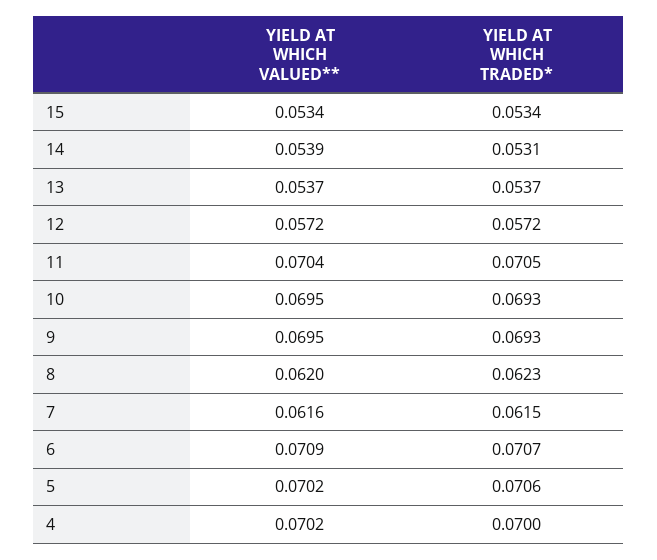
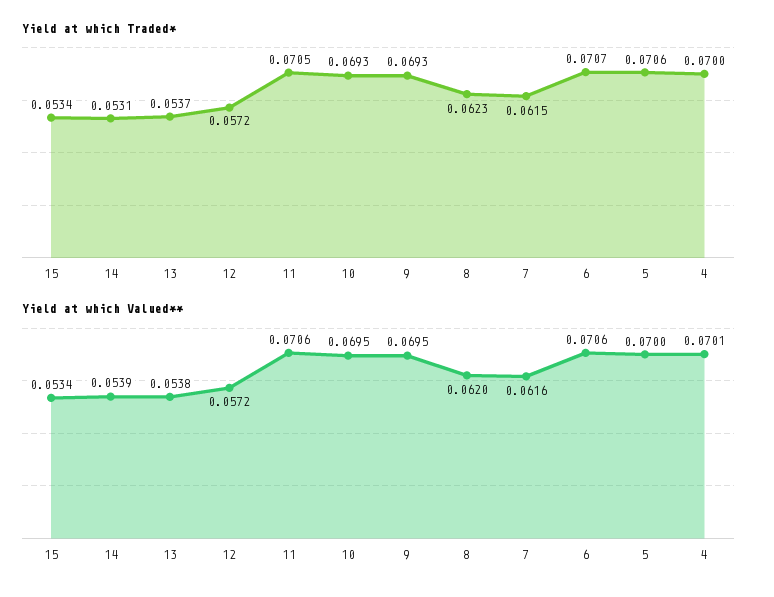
YIELD AT WHICH VALUED**, 13: 0.0537 -> 0.0538
YIELD AT WHICH VALUED**, 11: 0.0704 -> 0.0706
YIELD AT WHICH VALUED**, 6: 0.0709 -> 0.0706
YIELD AT WHICH VALUED**, 5: 0.0702 -> 0.07
YIELD AT WHICH VALUED**, 4: 0.0702 -> 0.0701

